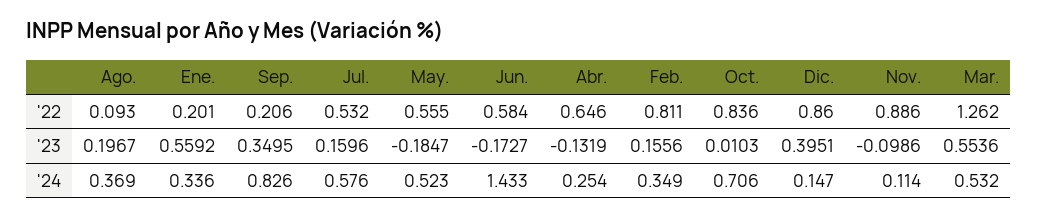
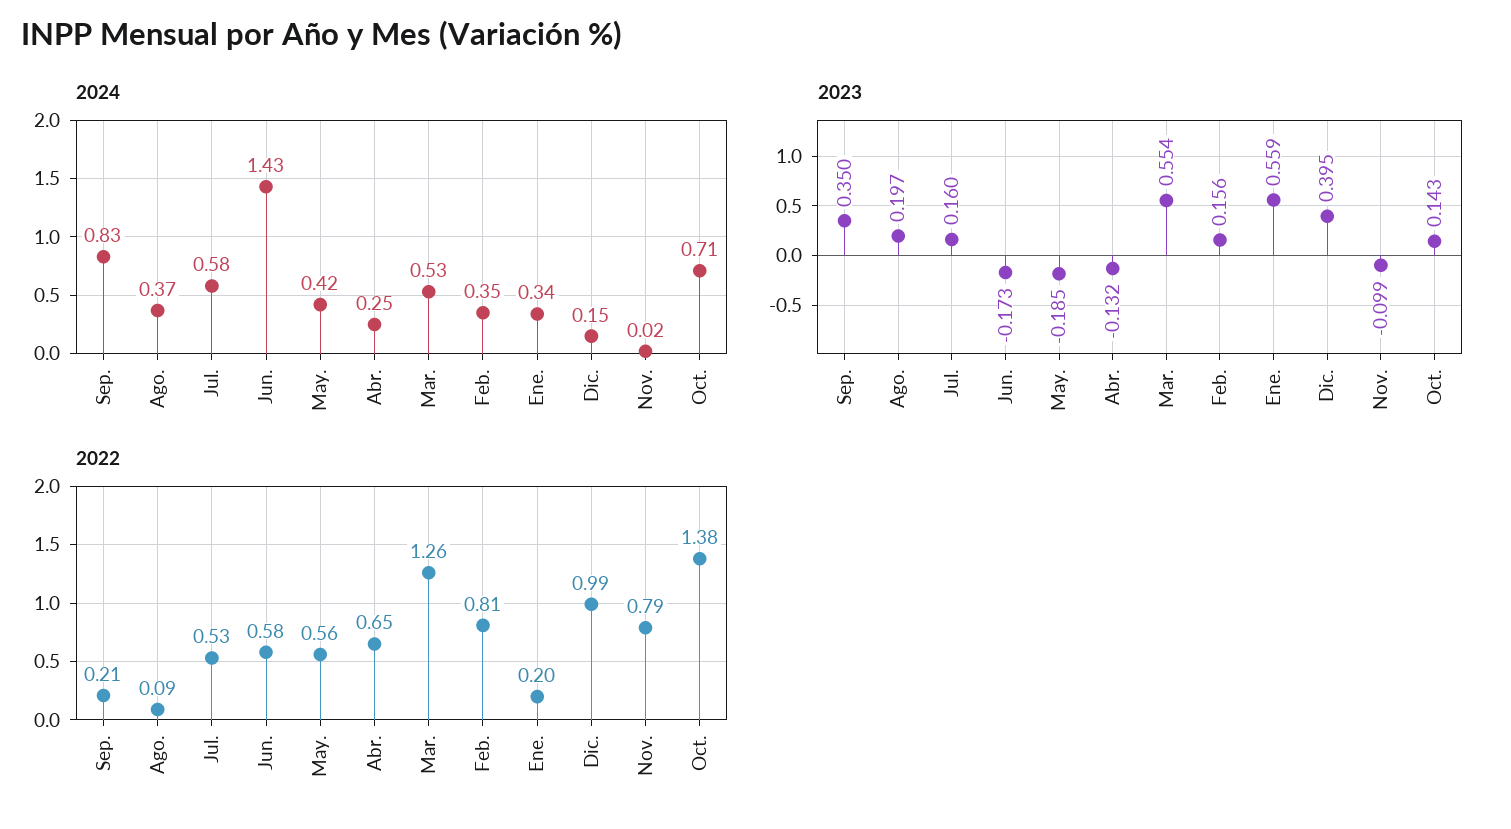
'22, Oct.: 0.836 -> 1.38
'22, Dic.: 0.86 -> 0.99
'22, Nov.: 0.886 -> 0.79
'23, Oct.: 0.0103 -> 0.143
'24, May.: 0.523 -> 0.42
'24, Nov.: 0.114 -> 0.02

